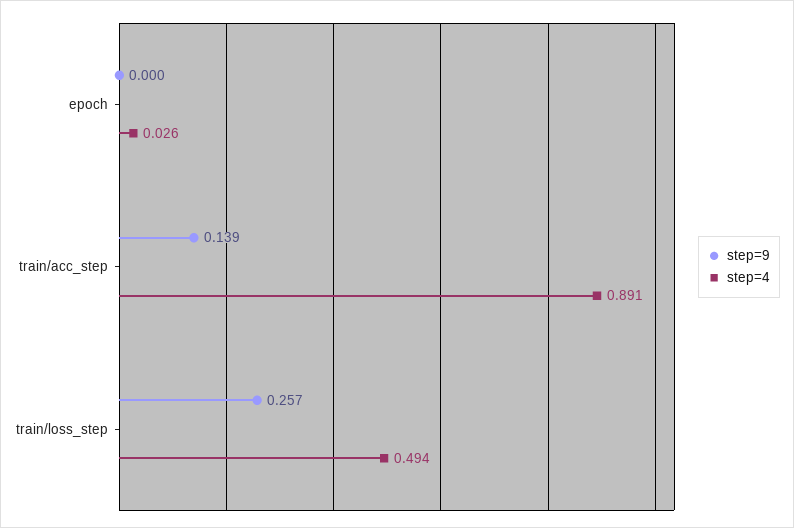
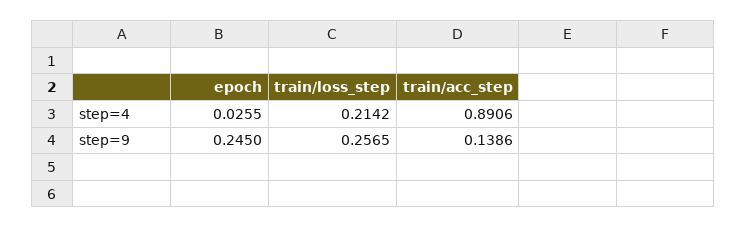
step=9, epoch: 0 -> 0.245
step=4, train/loss_step: 0.494 -> 0.2142

